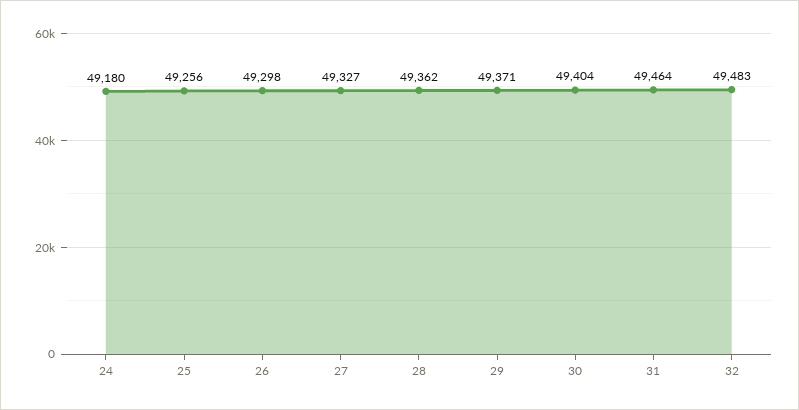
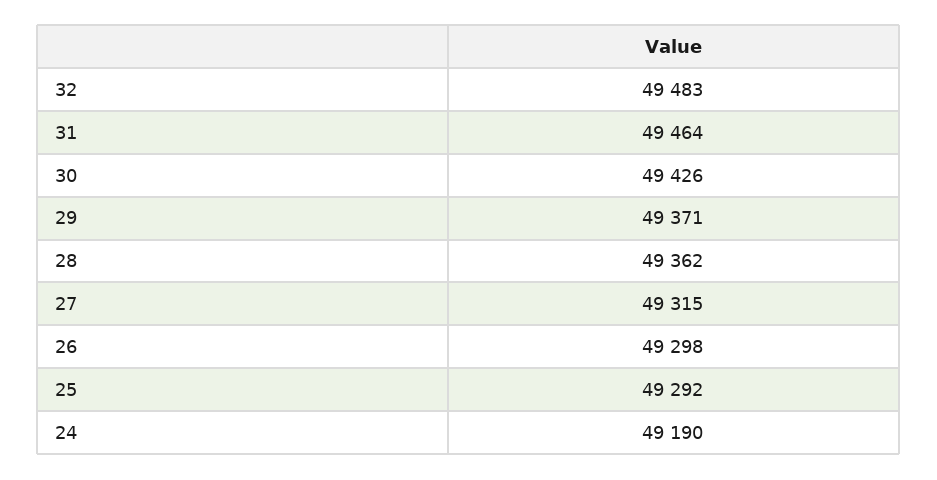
24: 49180 -> 49190
25: 49256 -> 49292
27: 49327 -> 49315
30: 49404 -> 49426

